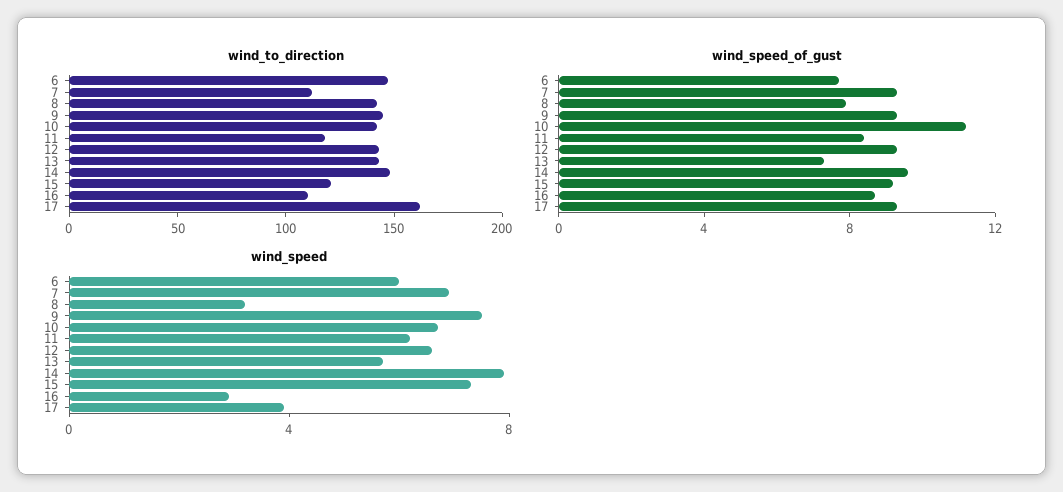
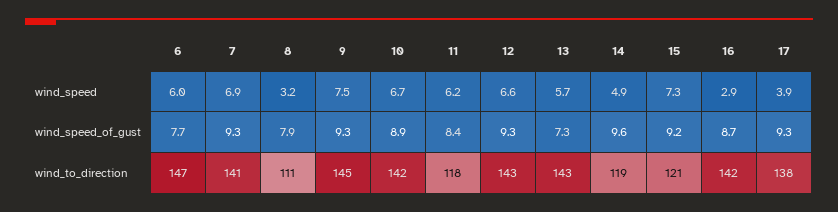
wind_to_direction, 7: 110 -> 141
wind_to_direction, 8: 140 -> 111
wind_to_direction, 14: 150 -> 119
wind_to_direction, 16: 110 -> 142
wind_to_direction, 17: 160 -> 138
wind_speed_of_gust, 10: 11 -> 8.9
wind_speed, 14: 8 -> 4.9

